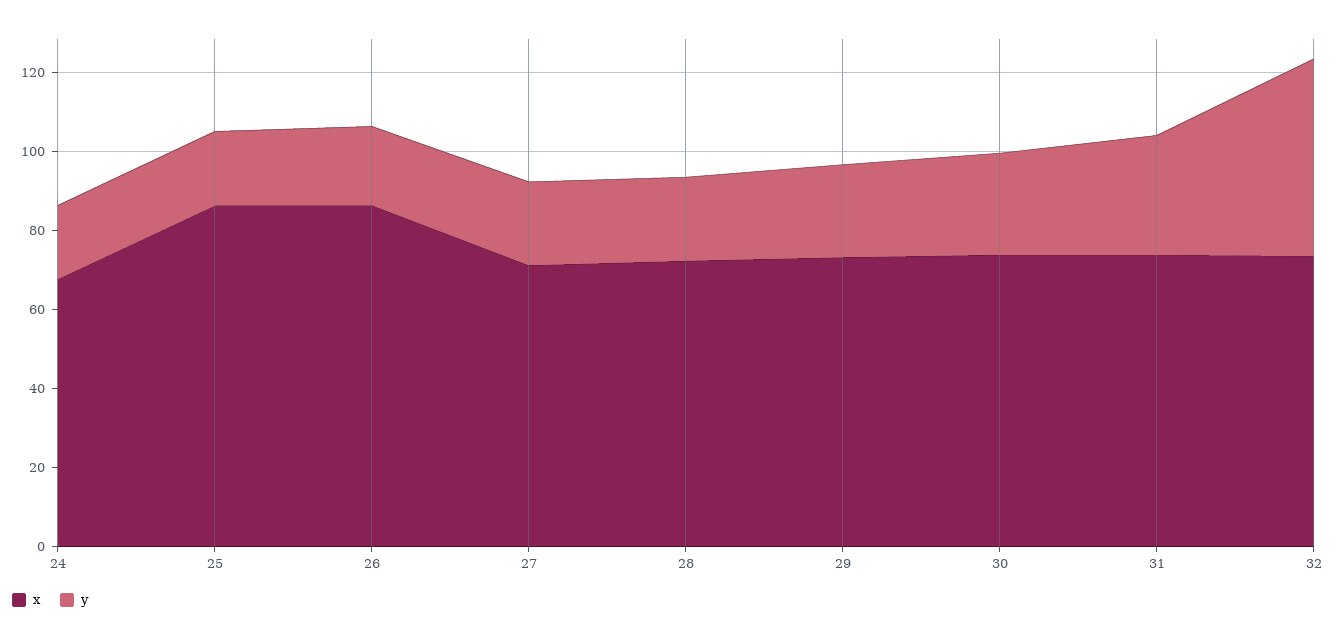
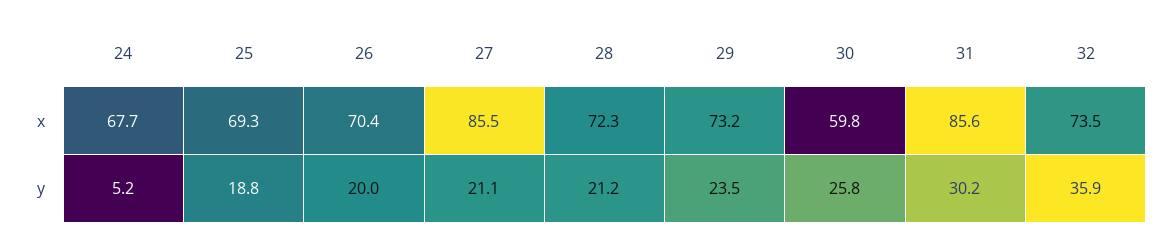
y, 24: 20 -> 5.2
x, 25: 85 -> 69.3
x, 26: 85 -> 70.4
x, 27: 70 -> 85.5
x, 30: 75 -> 59.8
x, 31: 75 -> 85.6
y, 32: 50 -> 35.9

